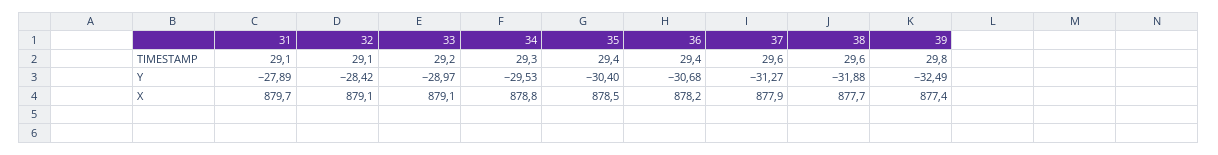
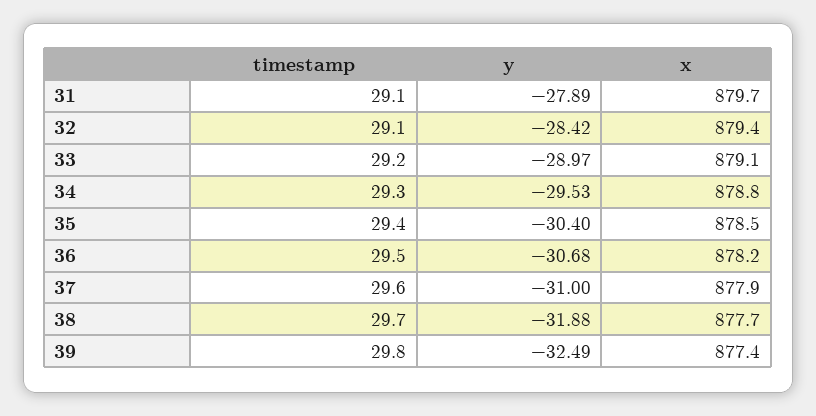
36, TIMESTAMP: 29.4 -> 29.5
38, TIMESTAMP: 29.6 -> 29.7
37, Y: -31.27 -> -31
32, X: 879.1 -> 879.4

